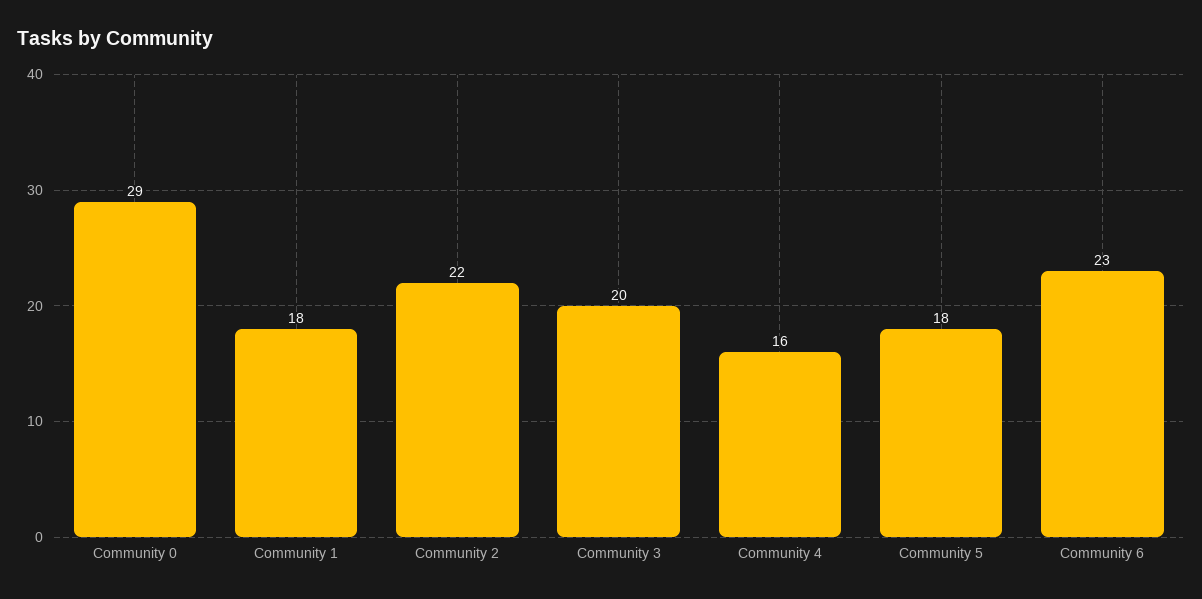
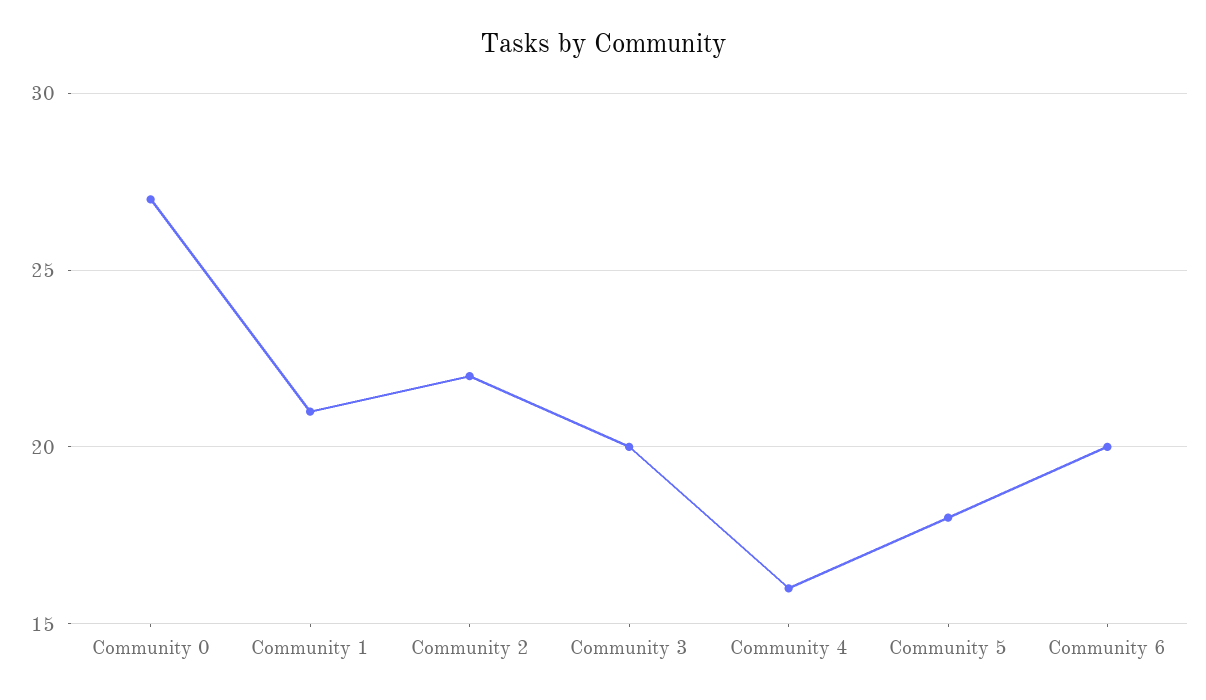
Community 0: 29 -> 27
Community 1: 18 -> 21
Community 6: 23 -> 20

